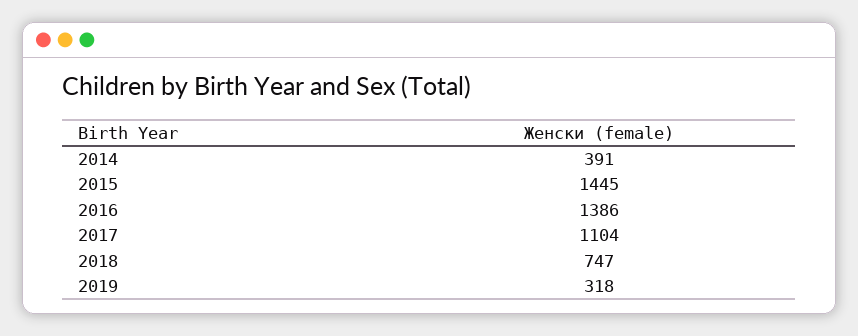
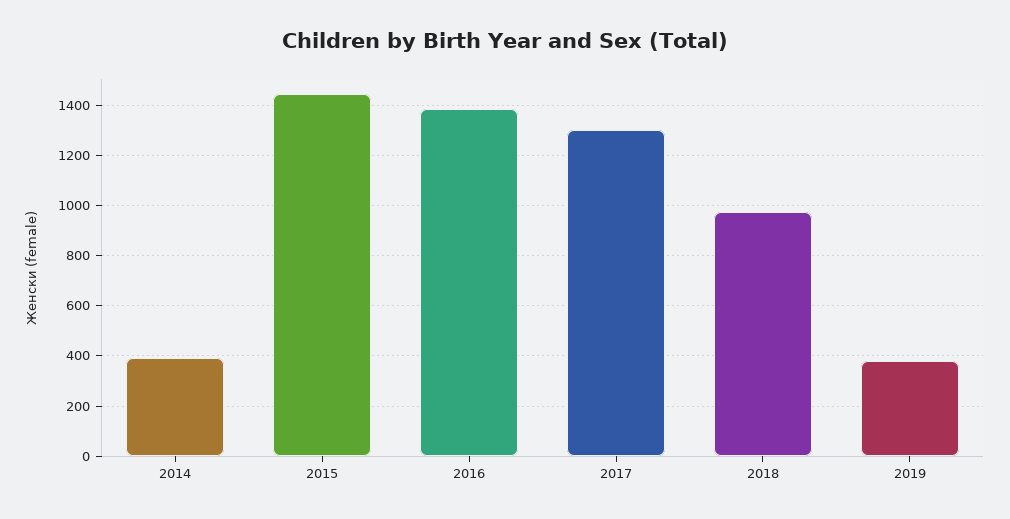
2017: 1104 -> 1300
2018: 747 -> 975
2019: 318 -> 375

